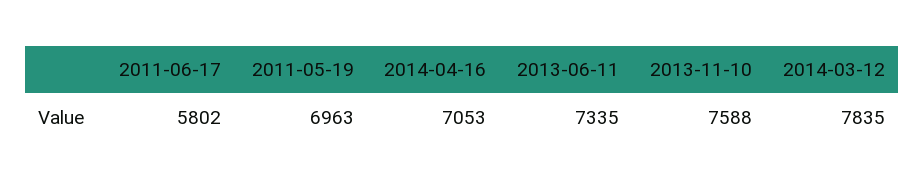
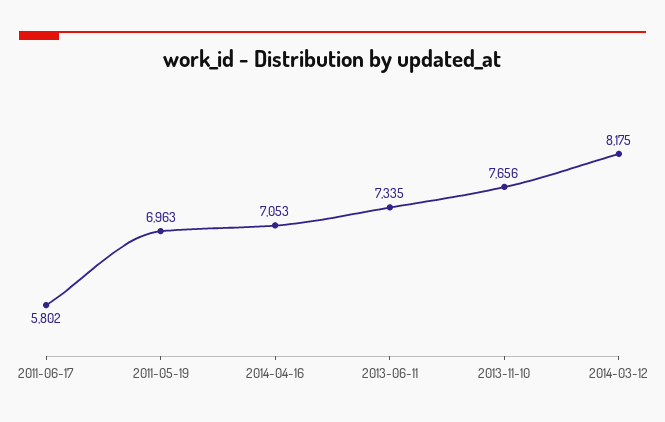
2013-11-10: 7588 -> 7656
2014-03-12: 7835 -> 8175

